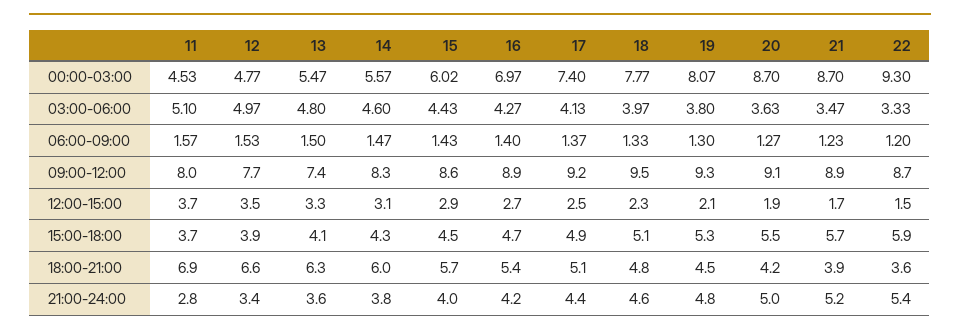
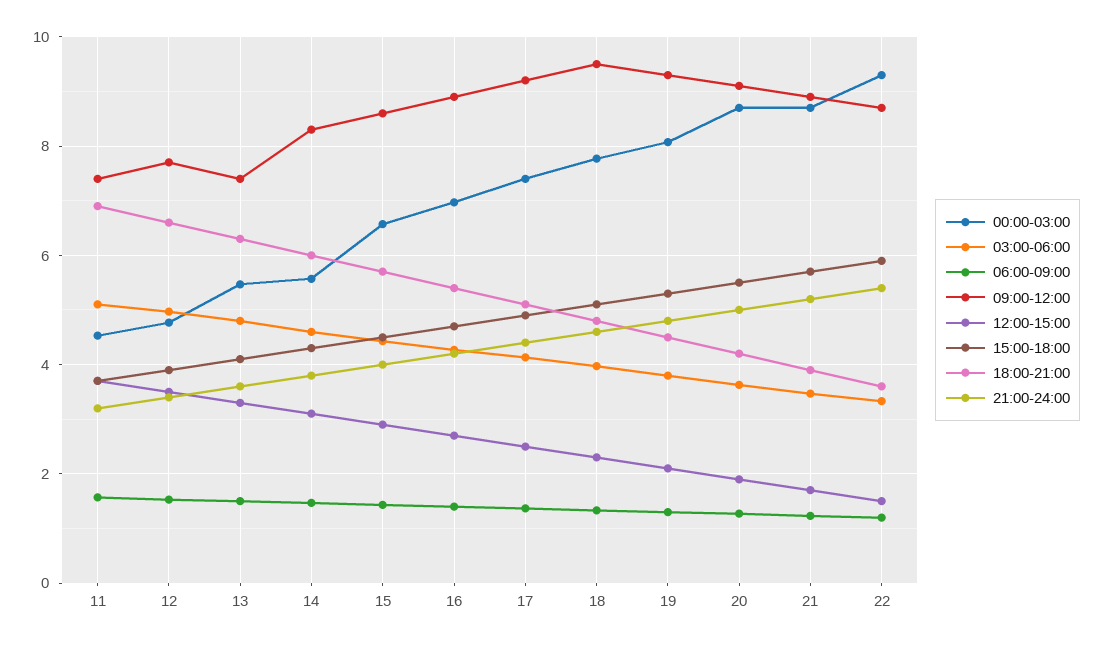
00:00-03:00, 15: 6.02 -> 6.6
09:00-12:00, 11: 8 -> 7.4
21:00-24:00, 11: 2.8 -> 3.2

